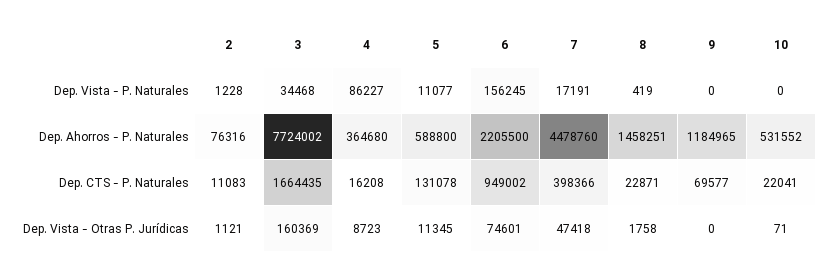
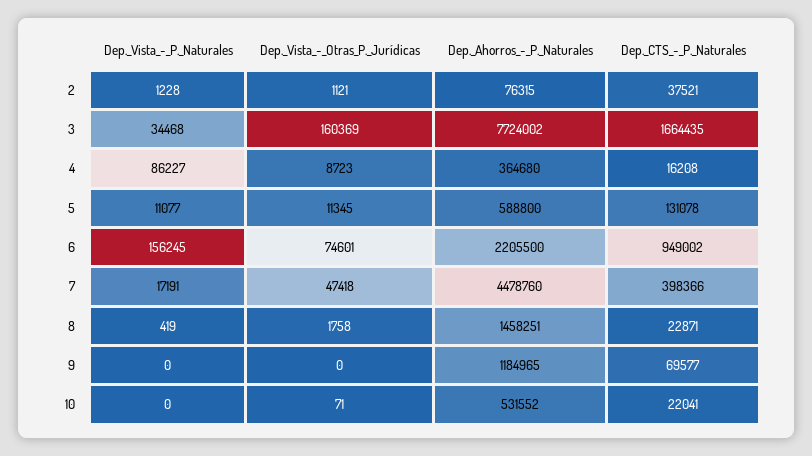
2, Dep. Ahorros - P. Naturales: 76316 -> 76315
2, Dep. CTS - P. Naturales: 11083 -> 37521

